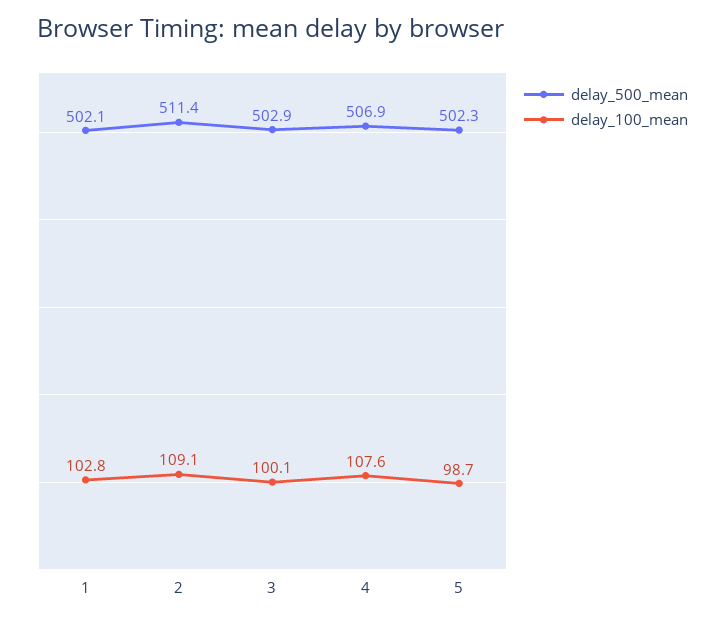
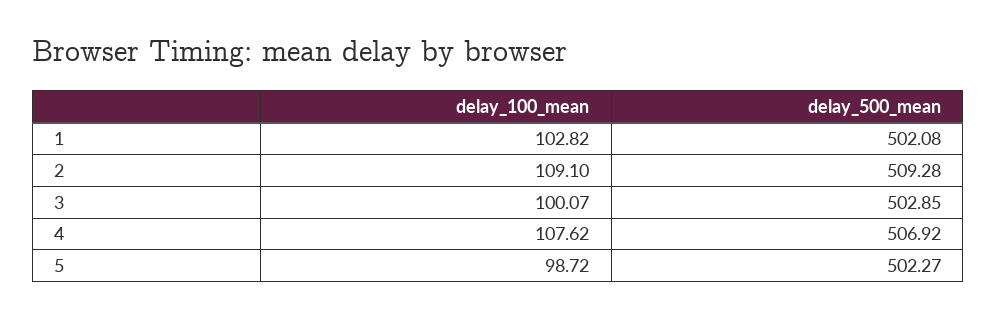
delay_500_mean, 2: 511.4 -> 509.28

